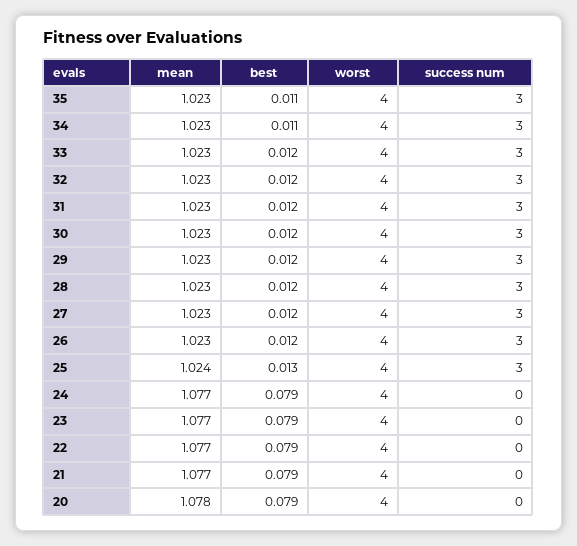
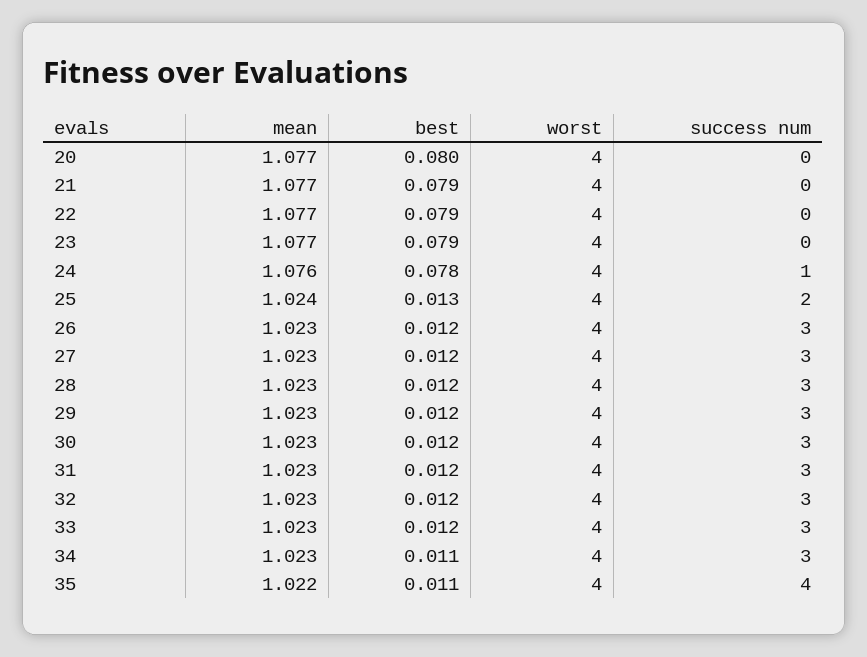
mean, 35: 1.023 -> 1.022
success num, 35: 3 -> 4
success num, 25: 3 -> 2
mean, 24: 1.077 -> 1.076
best, 24: 0.079 -> 0.078
success num, 24: 0 -> 1
mean, 20: 1.078 -> 1.077
best, 20: 0.079 -> 0.08

